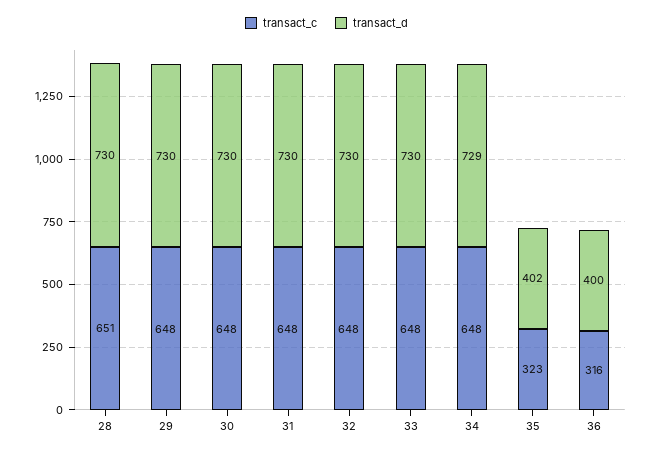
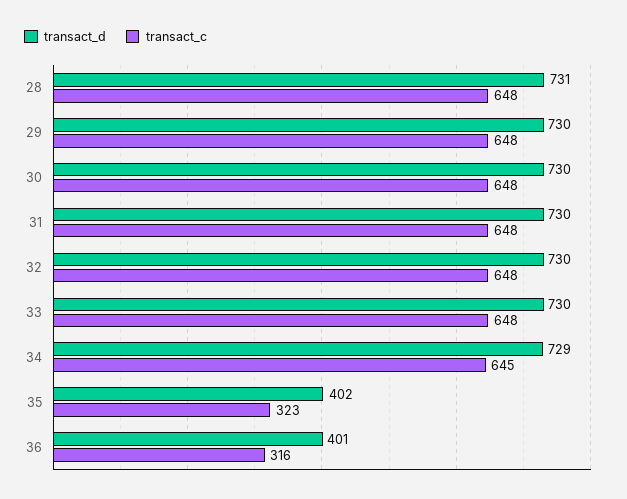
transact_c, 28: 651 -> 648
transact_d, 28: 730 -> 731
transact_c, 34: 648 -> 645
transact_d, 36: 400 -> 401

